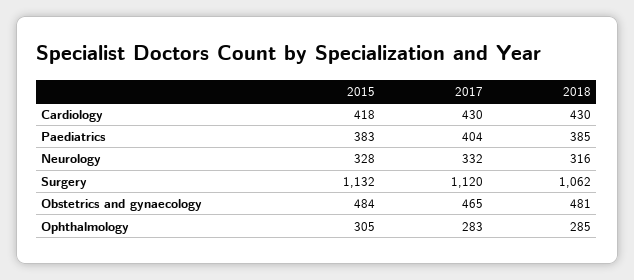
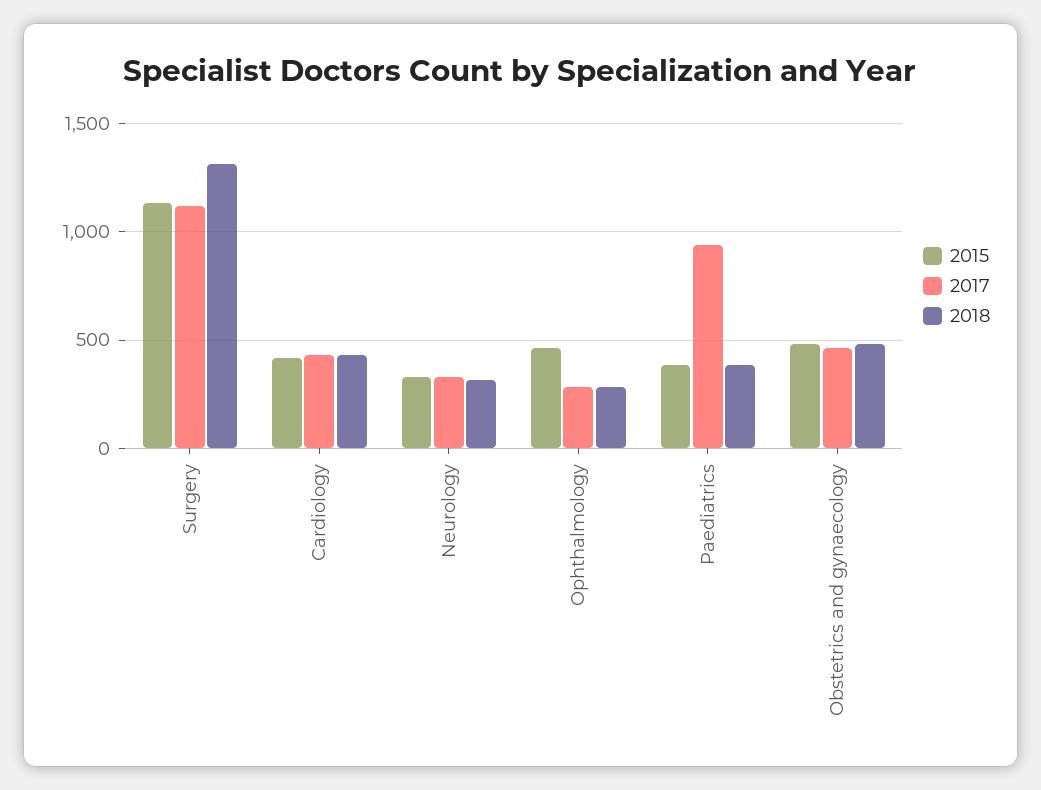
2017, Paediatrics: 404 -> 950
2018, Surgery: 1062 -> 1300
2015, Ophthalmology: 305 -> 450

